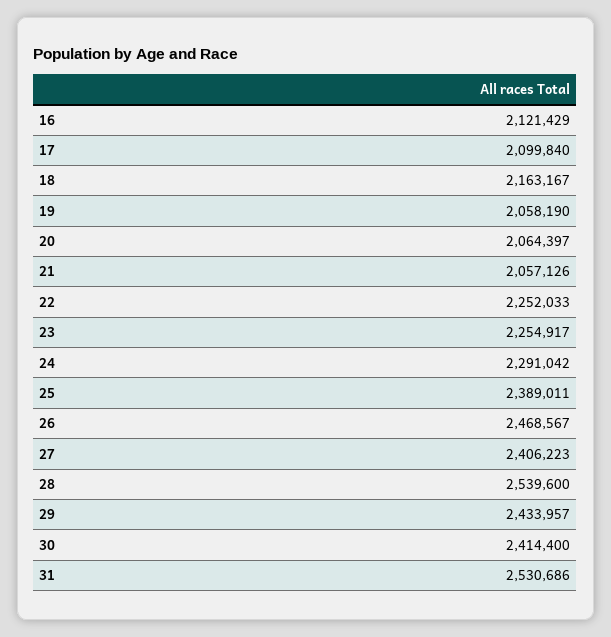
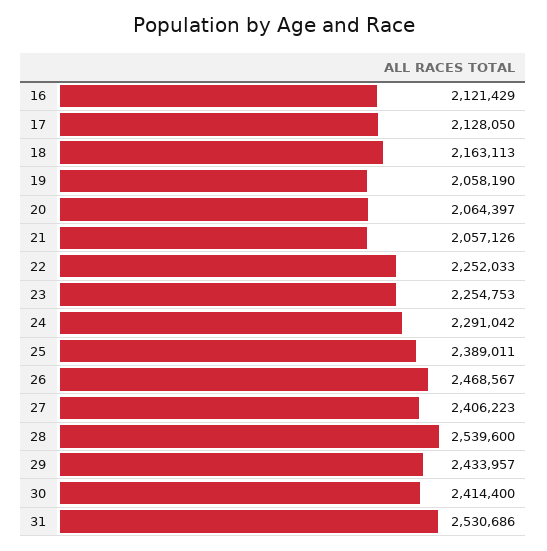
17: 2099840 -> 2128050
18: 2163167 -> 2163113
23: 2254917 -> 2254753

